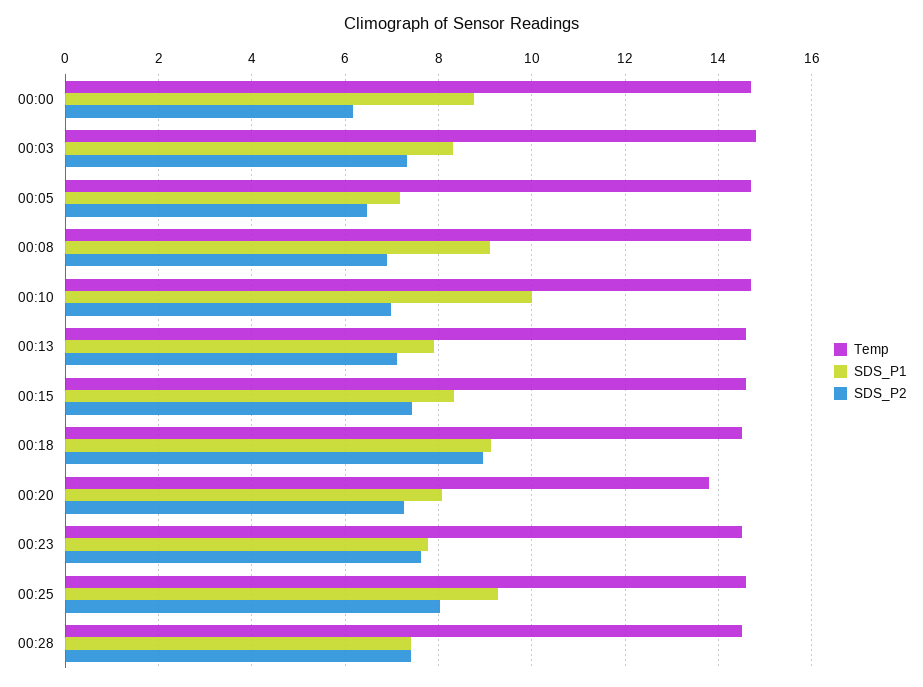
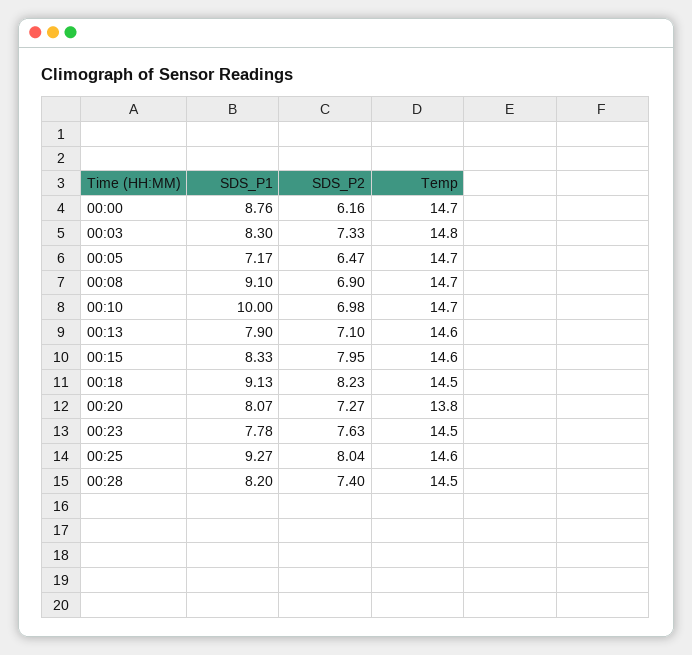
SDS_P2, 00:15: 7.4 -> 7.95
SDS_P2, 00:18: 9 -> 8.23
SDS_P1, 00:28: 7.4 -> 8.2

